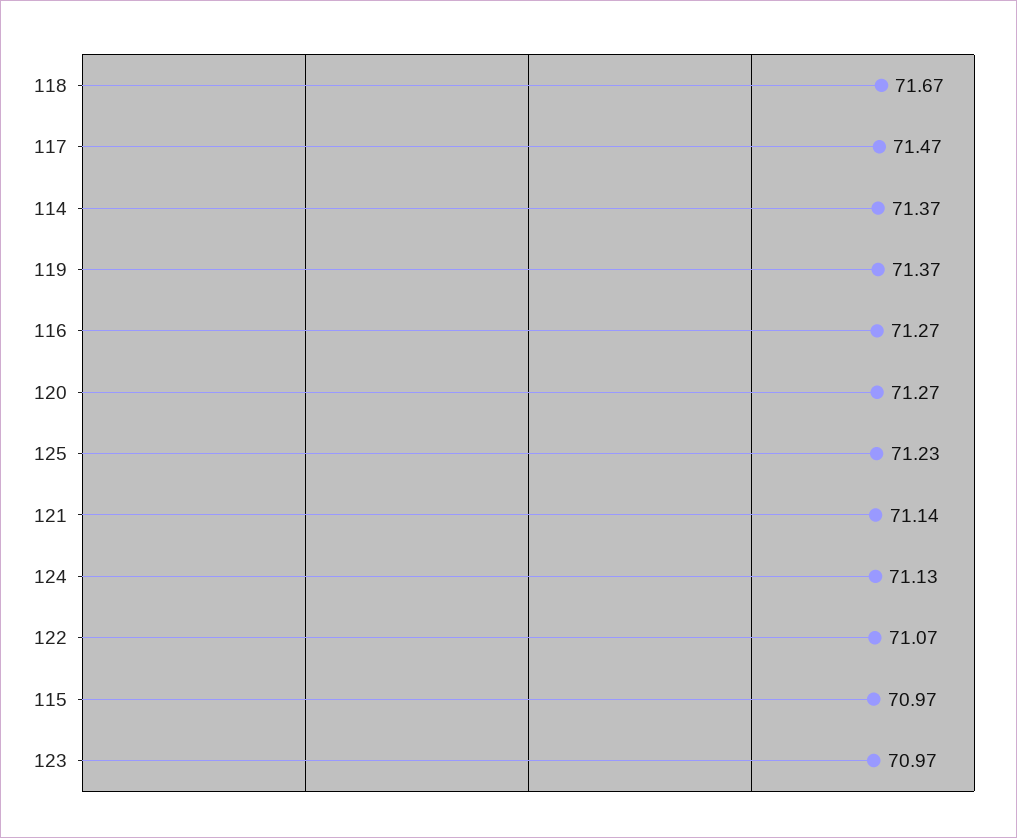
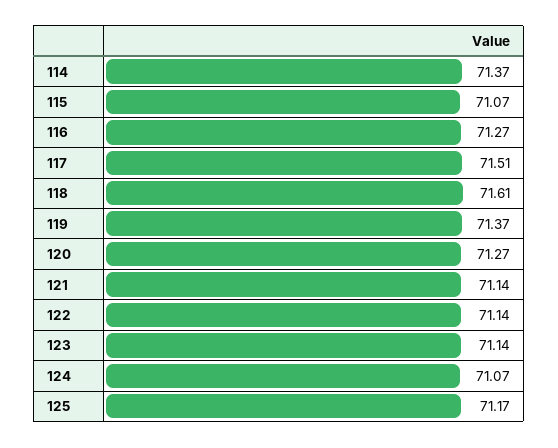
118: 71.67 -> 71.61
117: 71.47 -> 71.51
125: 71.23 -> 71.17
124: 71.13 -> 71.07
122: 71.07 -> 71.14
115: 70.97 -> 71.07
123: 70.97 -> 71.14

